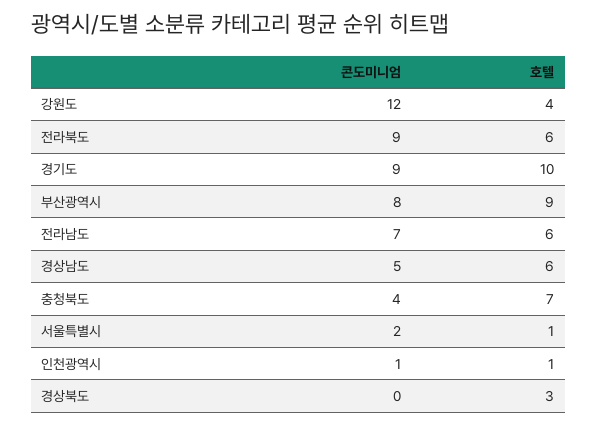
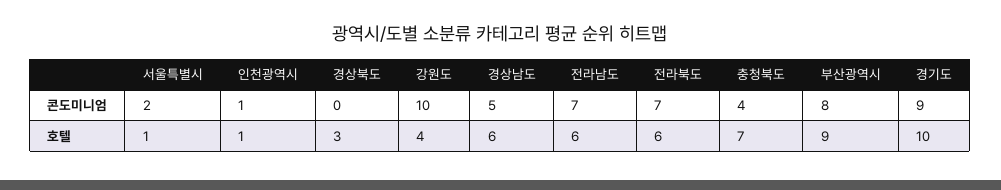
콘도미니엄, 강원도: 12 -> 10
콘도미니엄, 전라북도: 9 -> 7

